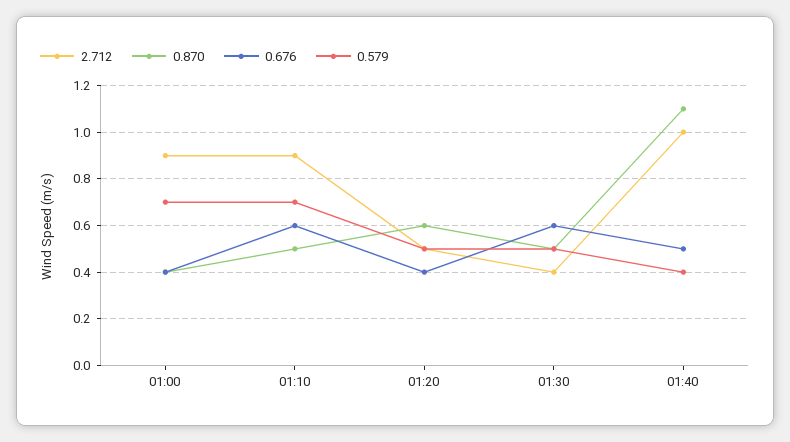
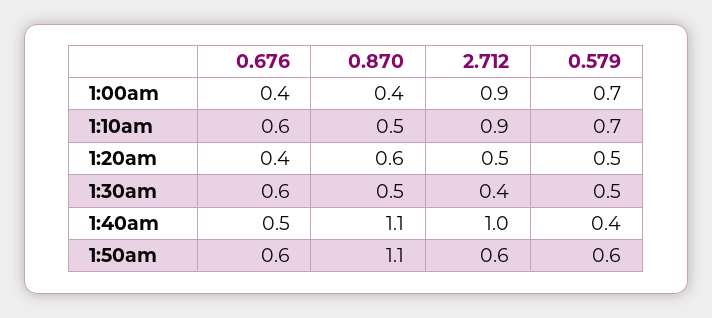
0.676, 1:50am: none -> 0.6
0.870, 1:50am: none -> 1.1
2.712, 1:50am: none -> 0.6
0.579, 1:50am: none -> 0.6

